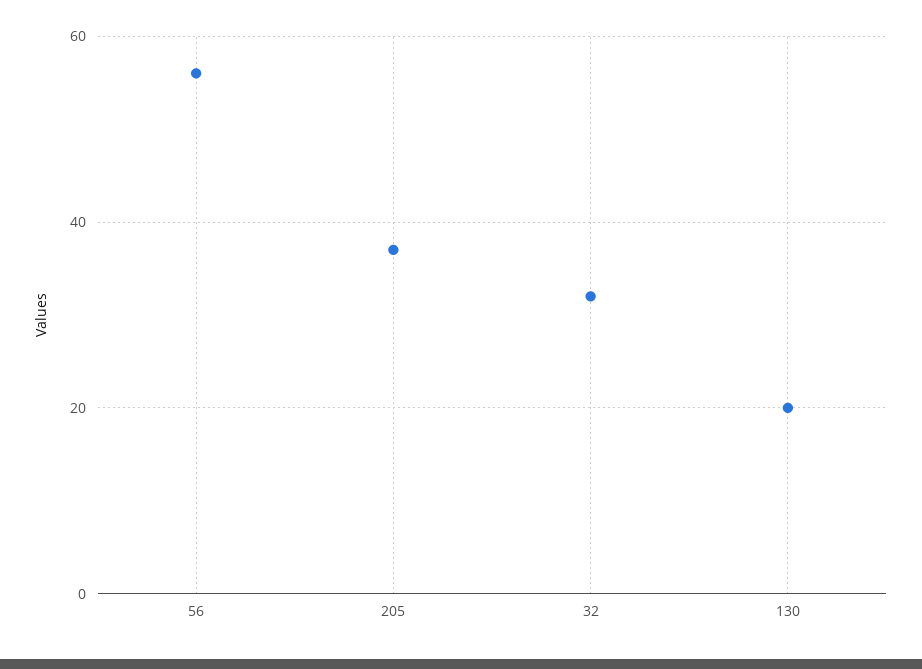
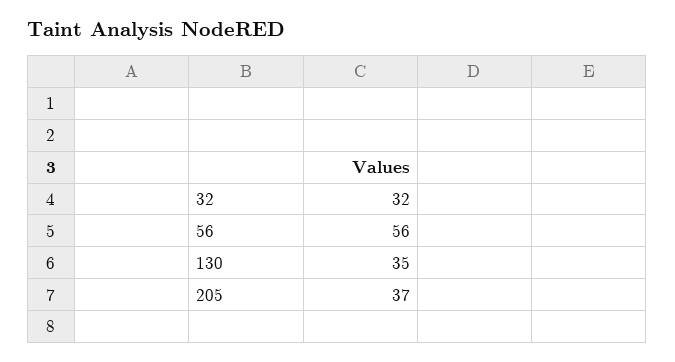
130: 20 -> 35

